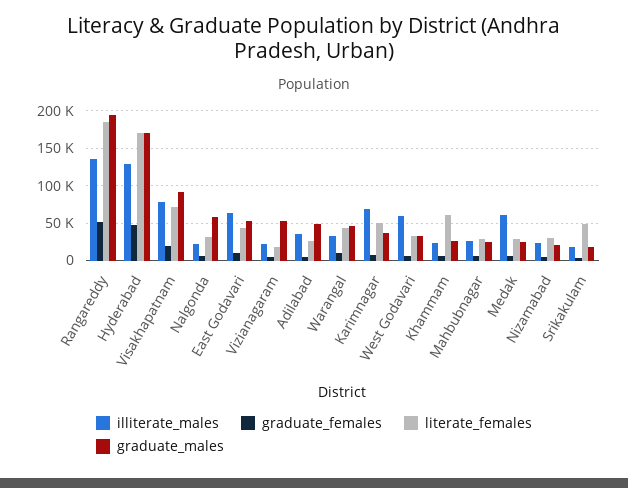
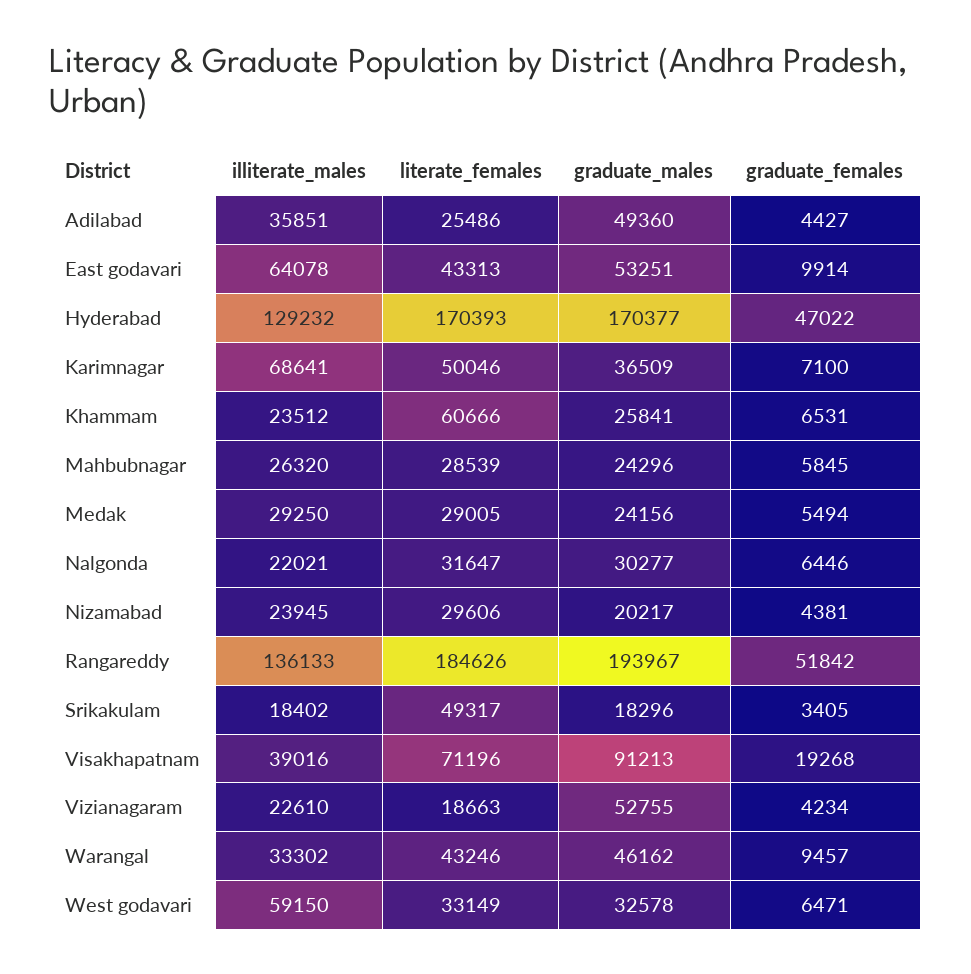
illiterate_males, Visakhapatnam: 80000 -> 39016
graduate_males, Nalgonda: 60000 -> 30277
illiterate_males, Medak: 60000 -> 29250

